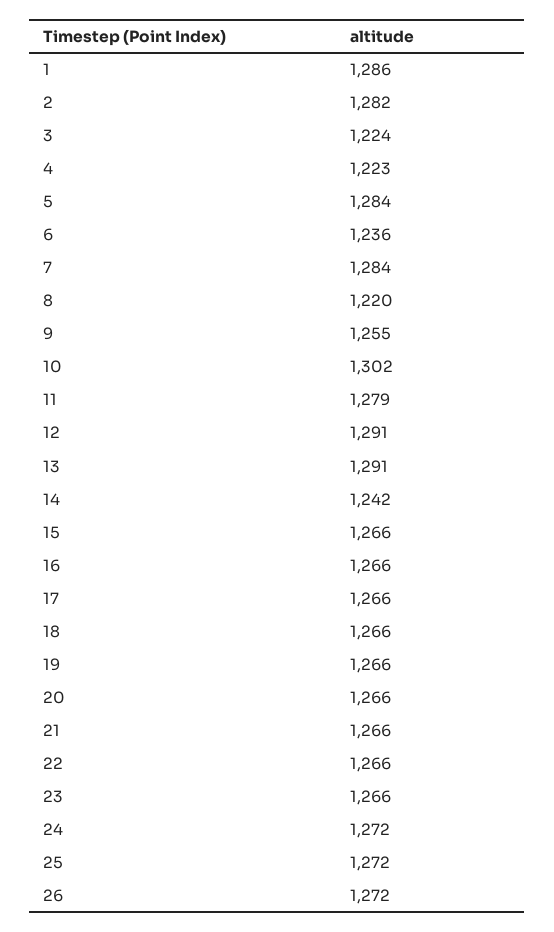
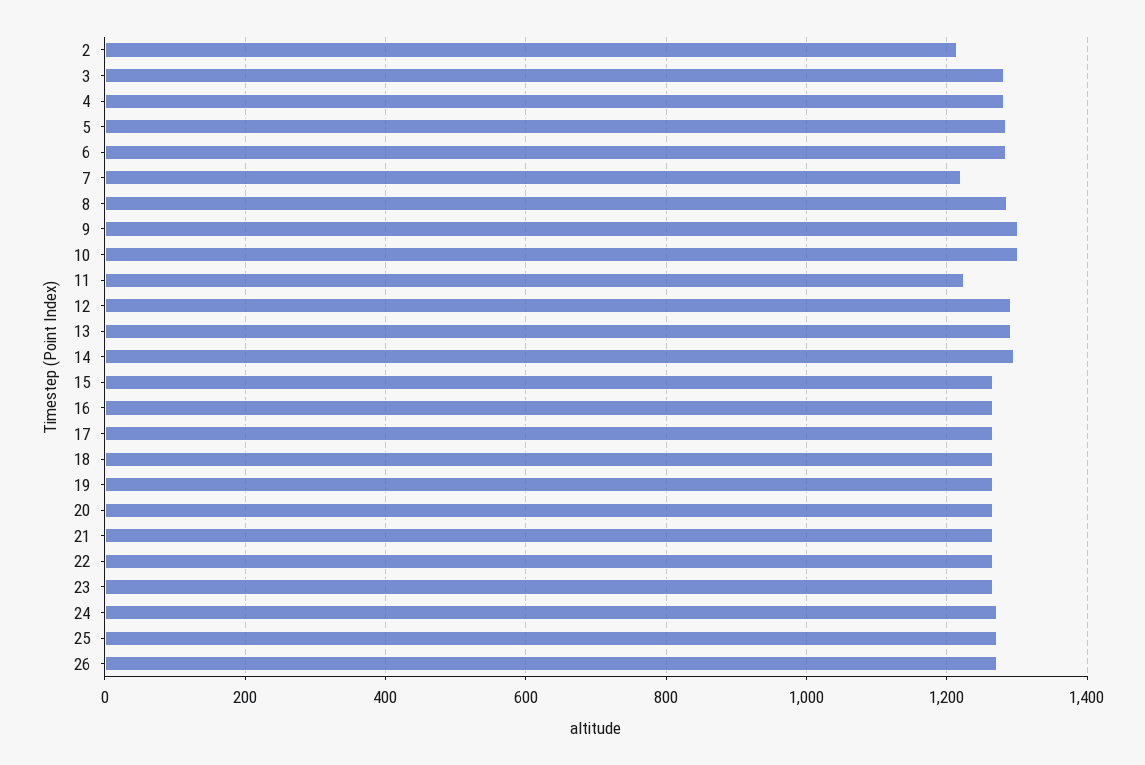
1: 1286 -> none
2: 1282 -> 1220
3: 1224 -> 1280
4: 1223 -> 1280
6: 1236 -> 1280
7: 1284 -> 1220
8: 1220 -> 1280
9: 1255 -> 1300
11: 1279 -> 1220
14: 1242 -> 1300

